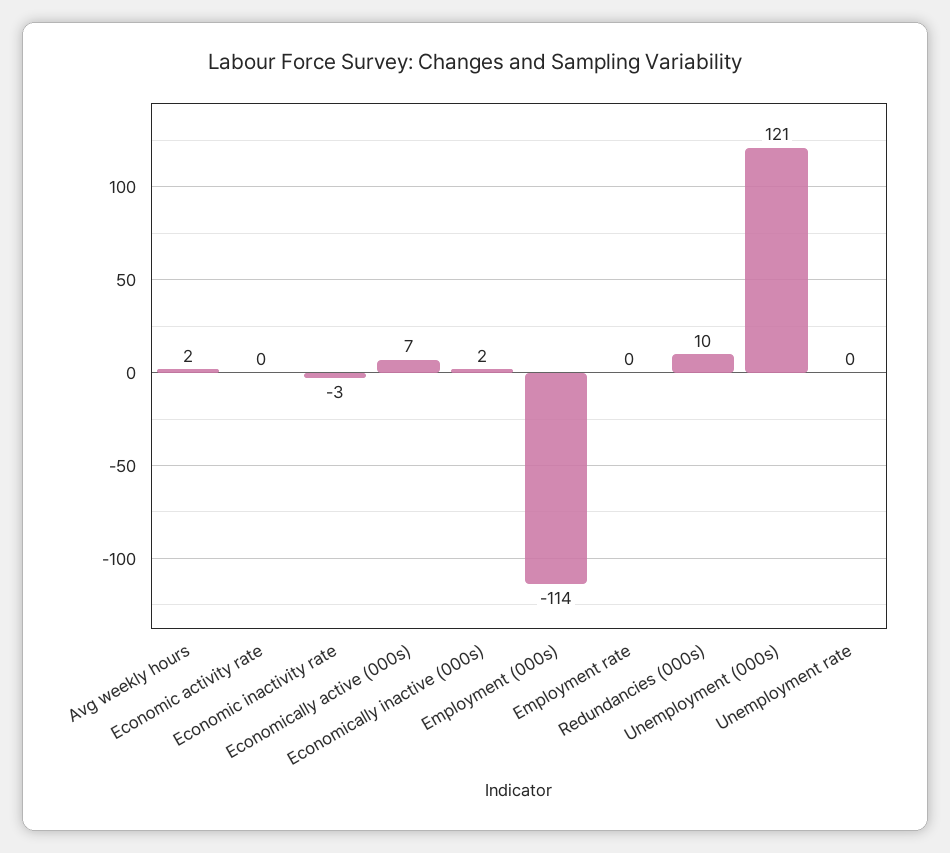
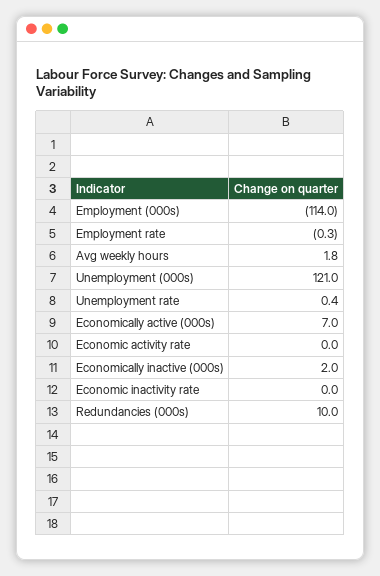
Economic inactivity rate: -3 -> 0

